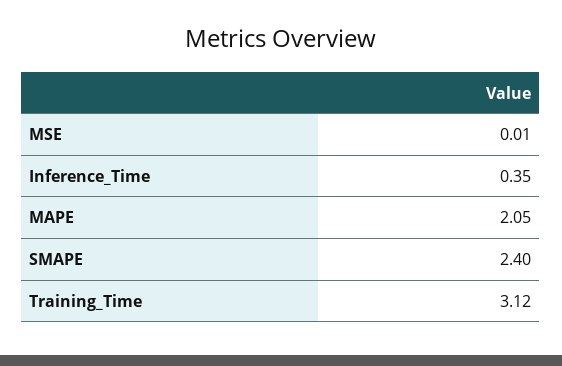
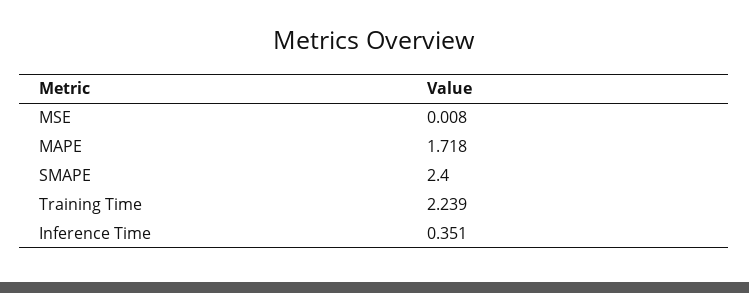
MAPE: 2.05 -> 1.718
Training_Time: 3.12 -> 2.239

